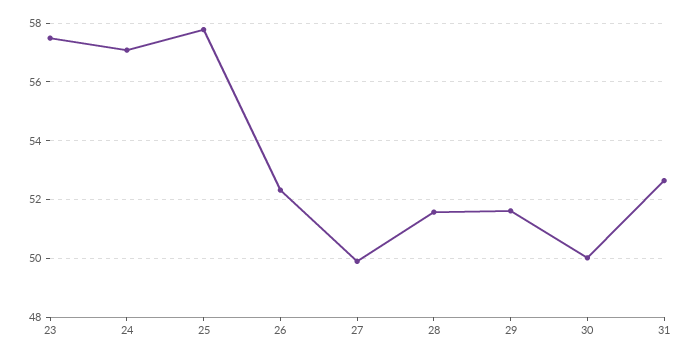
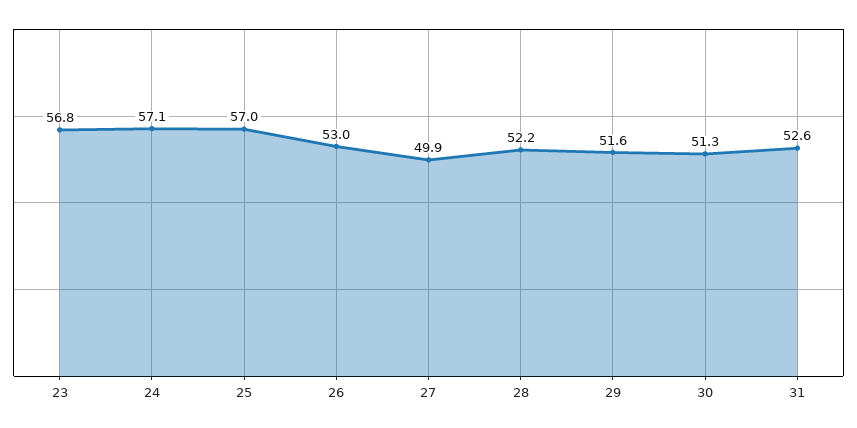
23: 57.5 -> 56.8
25: 57.75 -> 57
26: 52.25 -> 53
28: 51.5 -> 52.2
30: 50 -> 51.3

